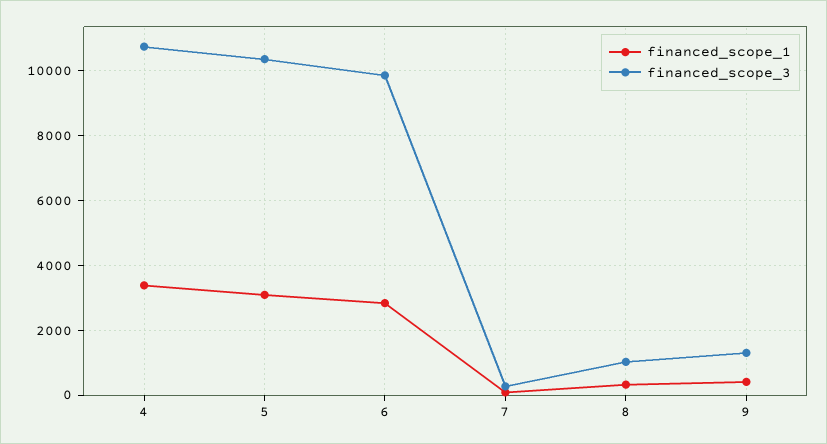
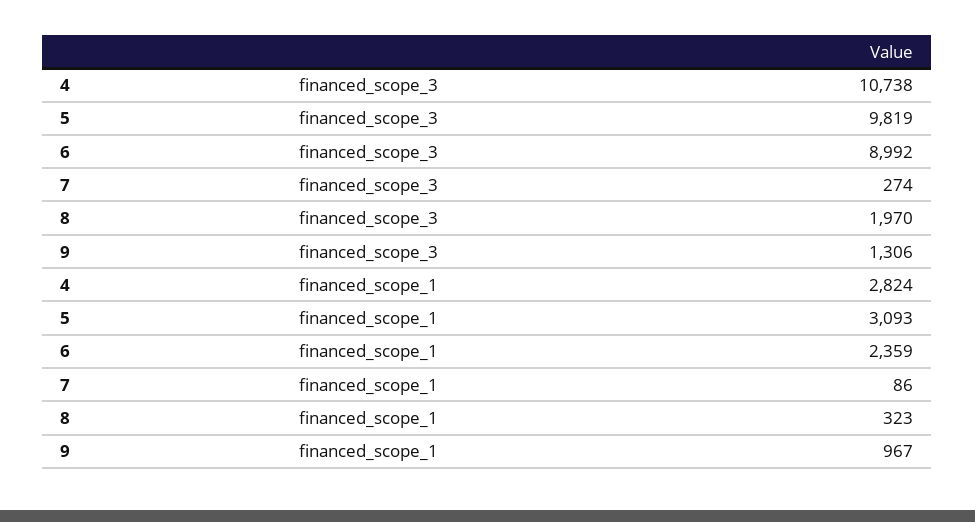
financed_scope_1, 4: 3400 -> 2824
financed_scope_3, 5: 10400 -> 9819
financed_scope_1, 6: 2800 -> 2359
financed_scope_3, 6: 9800 -> 8992
financed_scope_3, 8: 1000 -> 1970
financed_scope_1, 9: 400 -> 967

